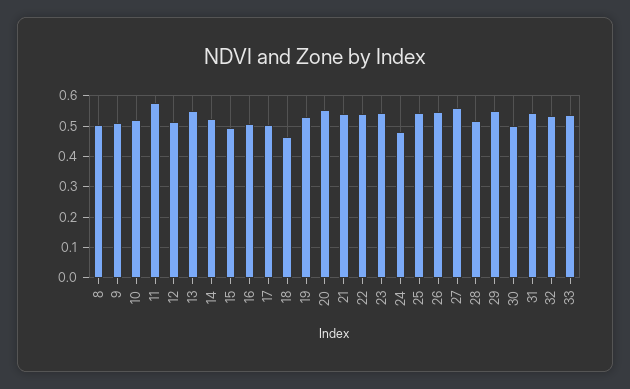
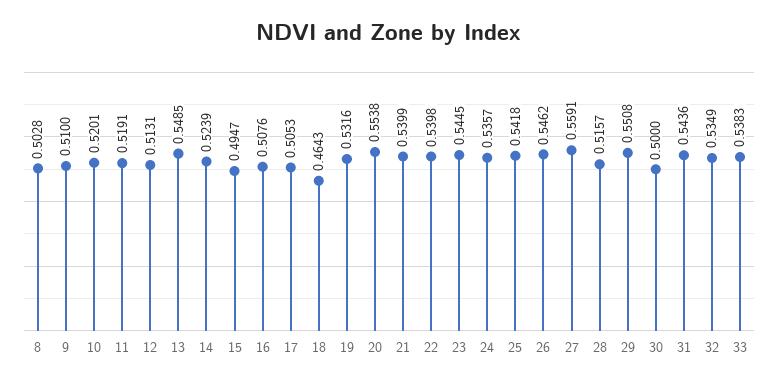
11: 0.58 -> 0.5191
24: 0.48 -> 0.5357

